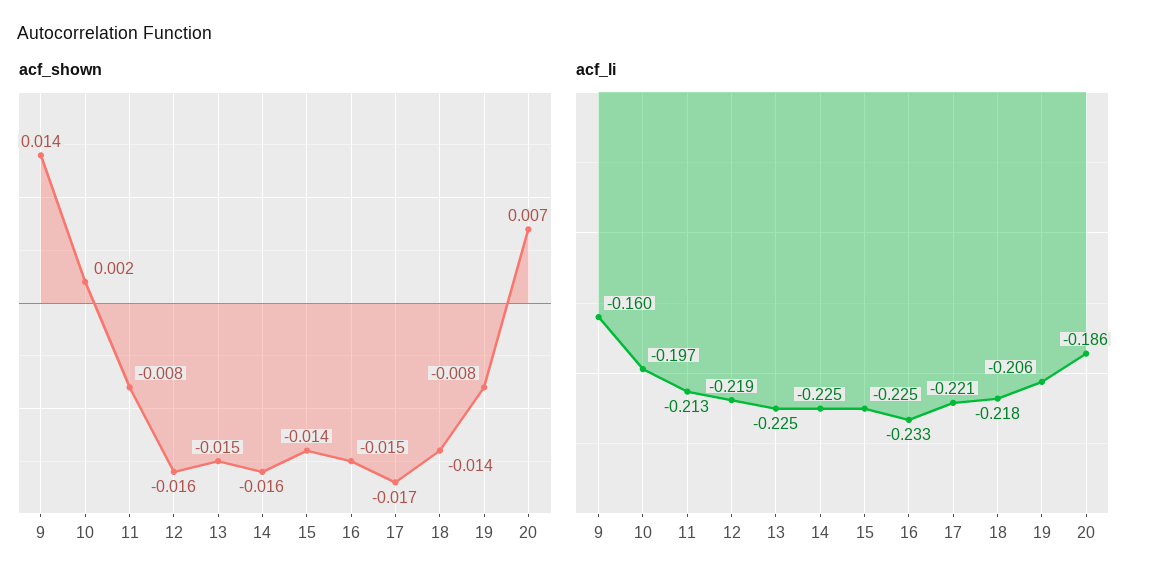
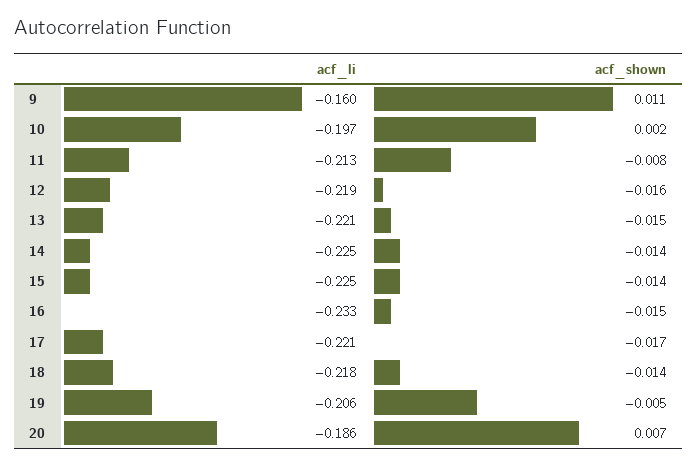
acf_shown, 9: 0.014 -> 0.011
acf_shown, 14: -0.016 -> -0.014
acf_shown, 19: -0.008 -> -0.005
acf_li, 13: -0.225 -> -0.221

